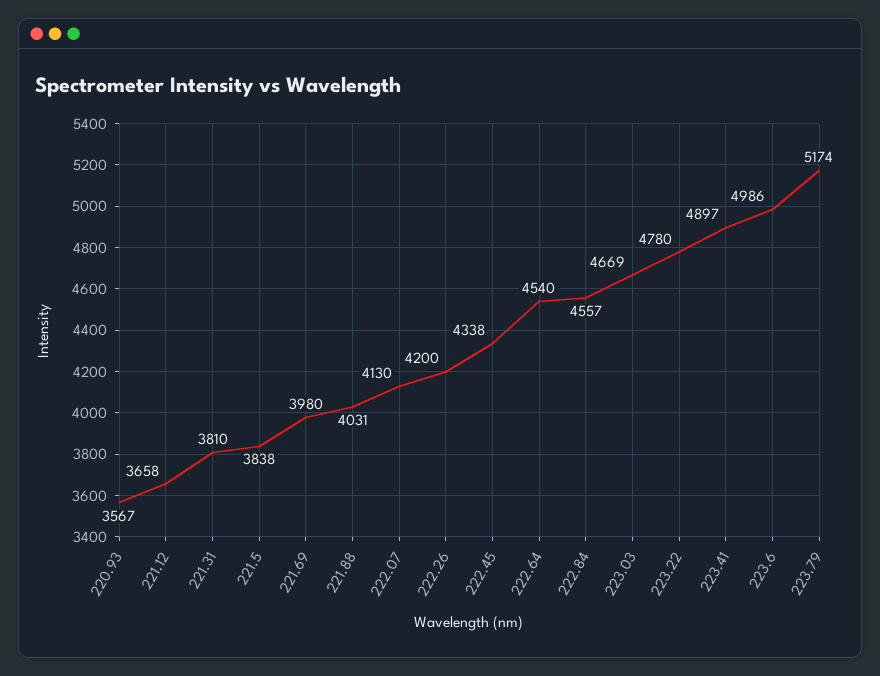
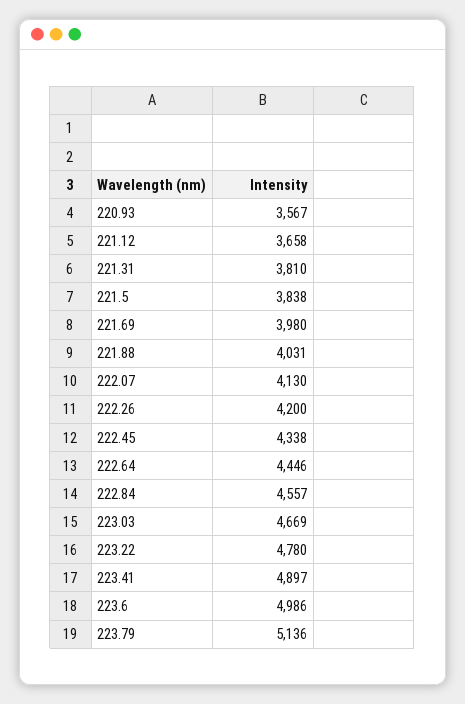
222.64: 4540 -> 4446
223.79: 5174 -> 5136

